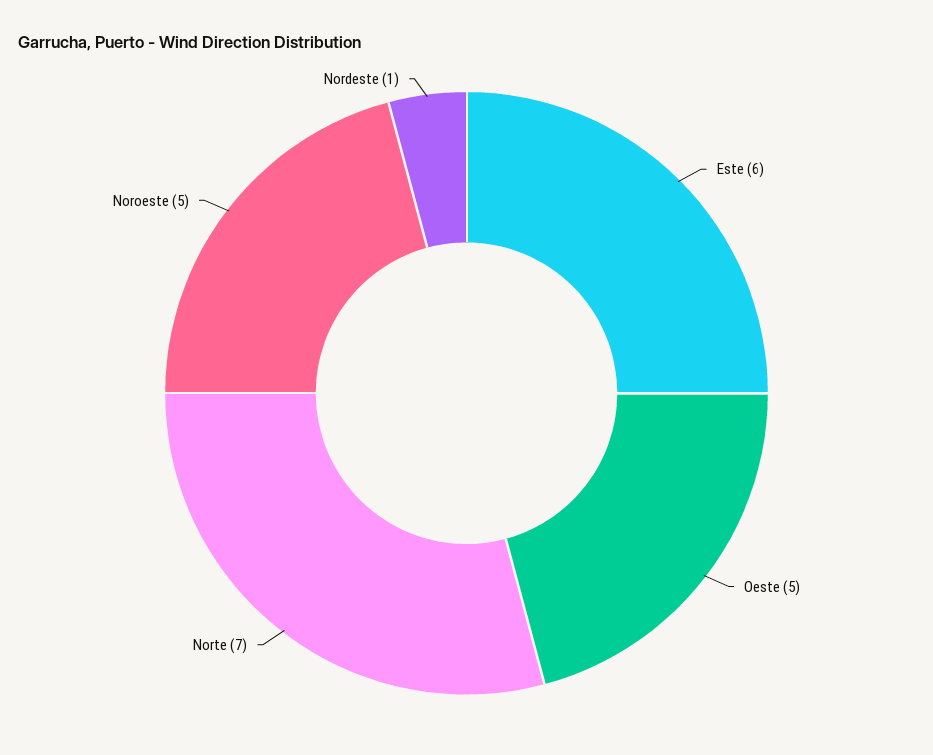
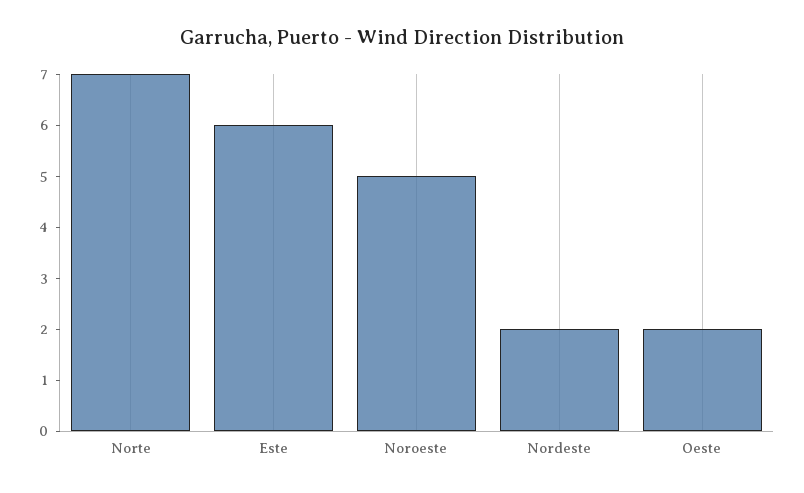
Oeste: 5 -> 2
Nordeste: 1 -> 2

